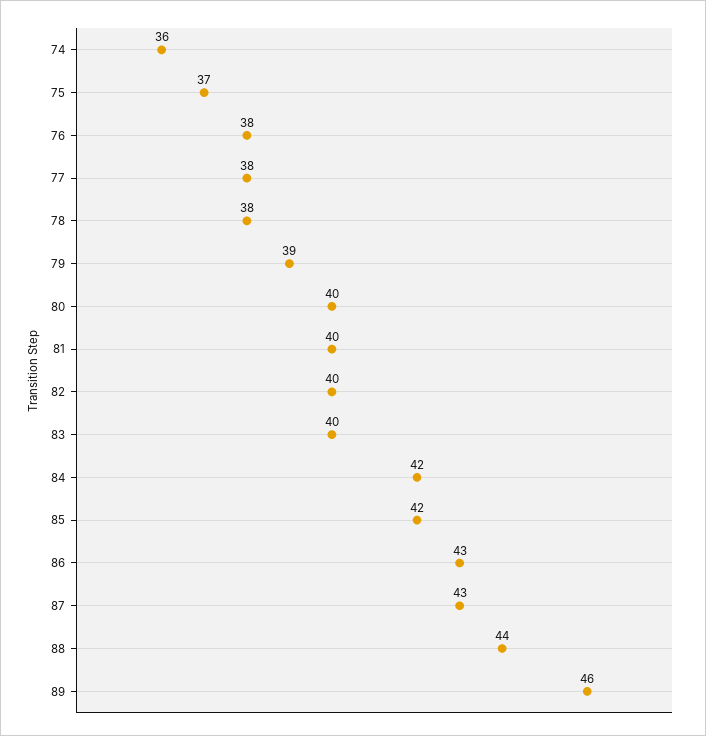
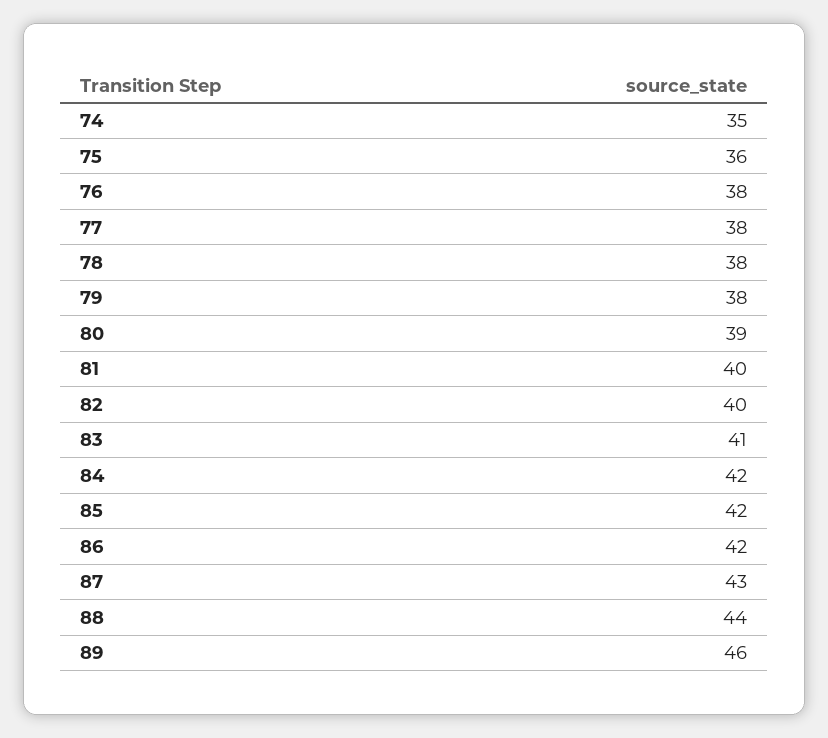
74: 36 -> 35
75: 37 -> 36
79: 39 -> 38
80: 40 -> 39
83: 40 -> 41
86: 43 -> 42

